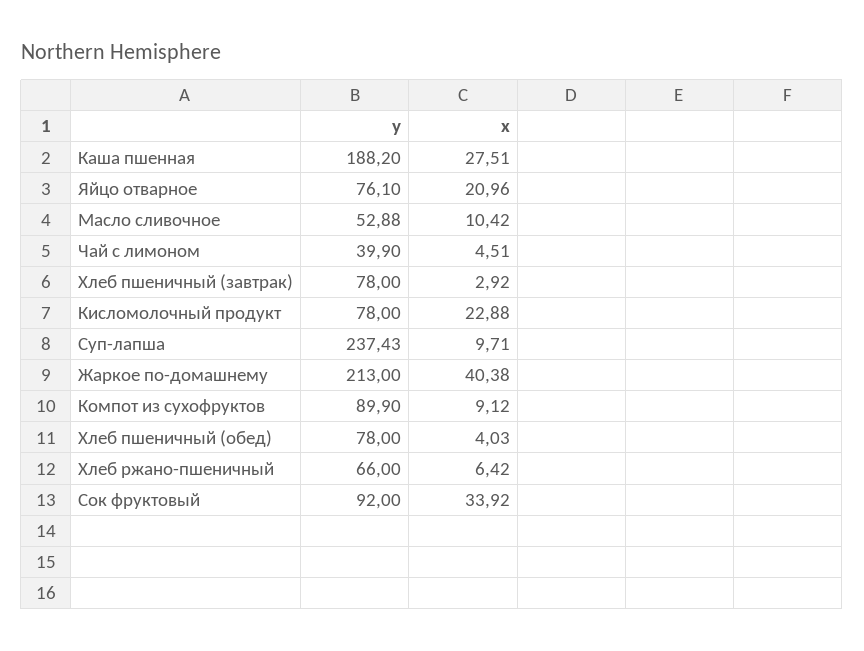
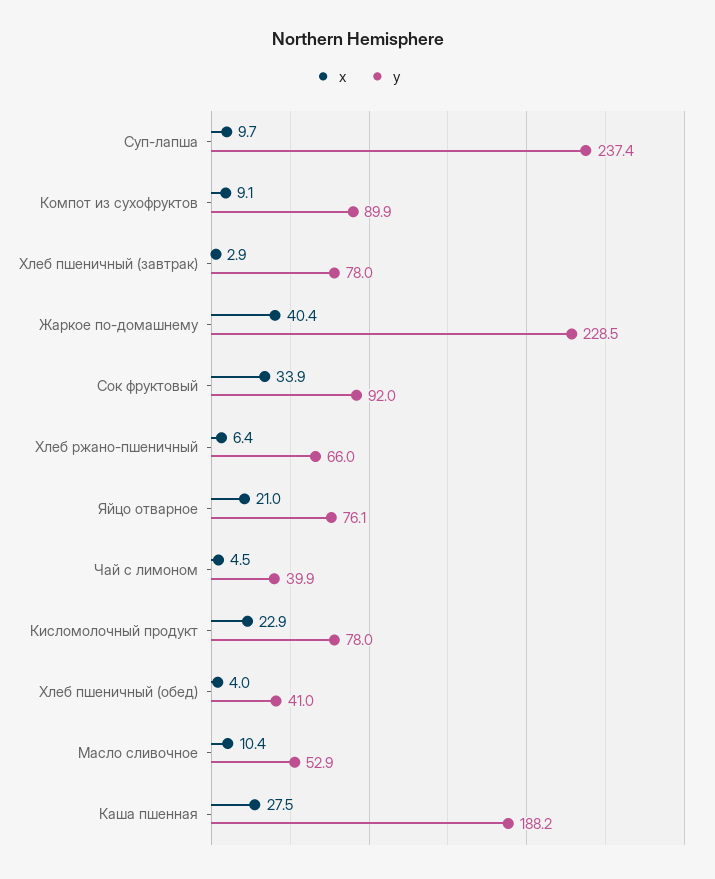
y, Жаркое по-домашнему: 213 -> 228.5
y, Хлеб пшеничный (обед): 78 -> 41

